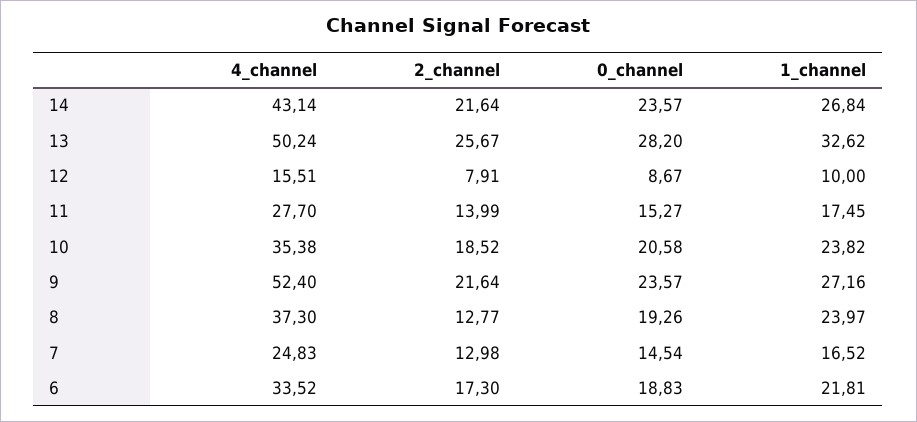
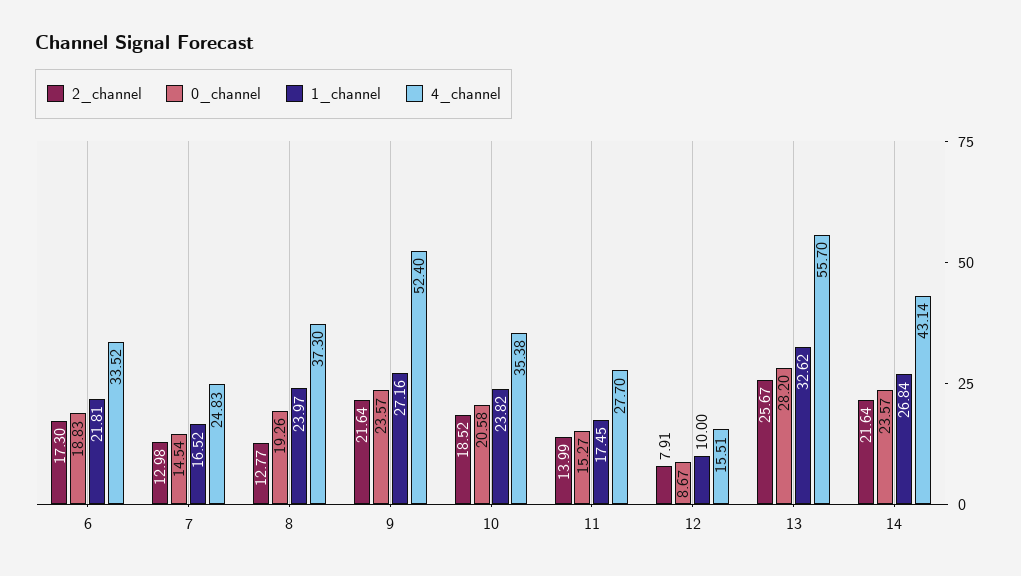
4_channel, 13: 50.24 -> 55.7

